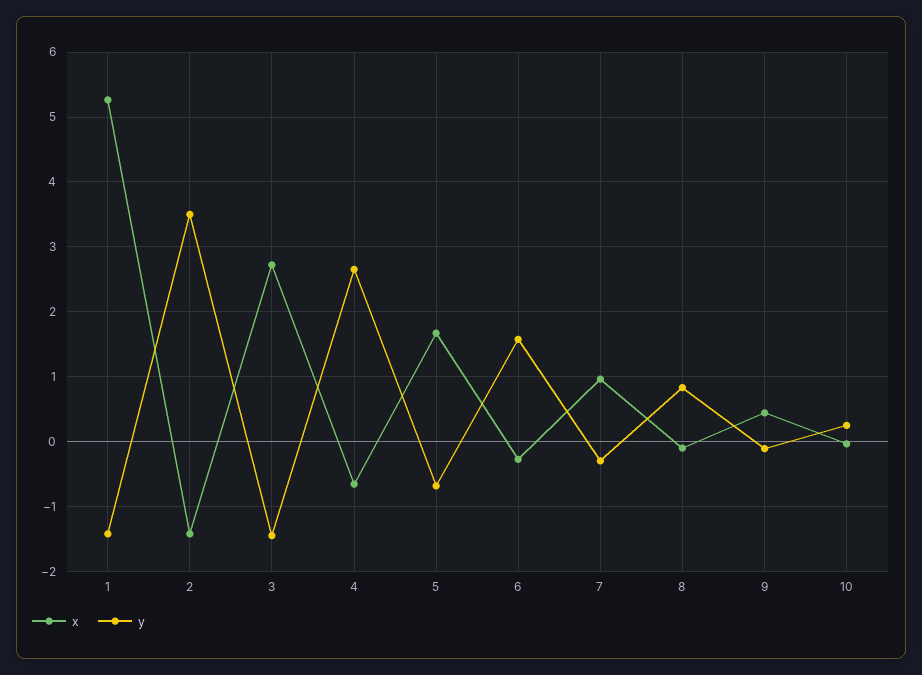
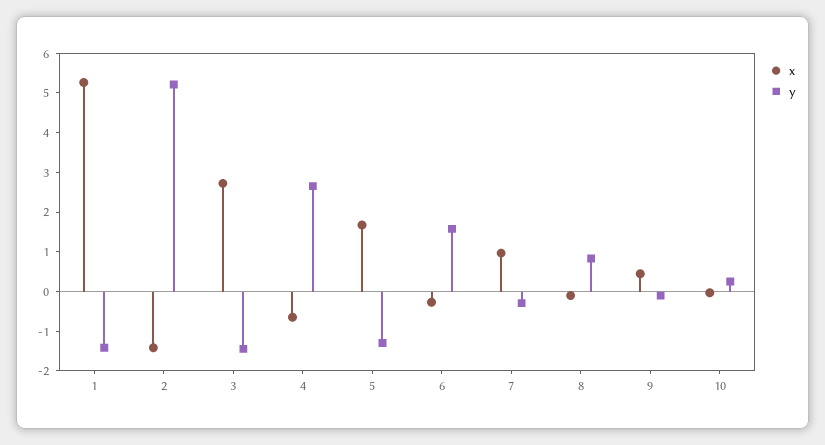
y, 2: 3.5 -> 5.25
y, 5: -0.7 -> -1.25

